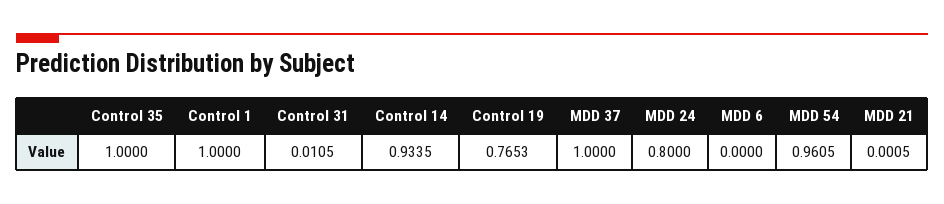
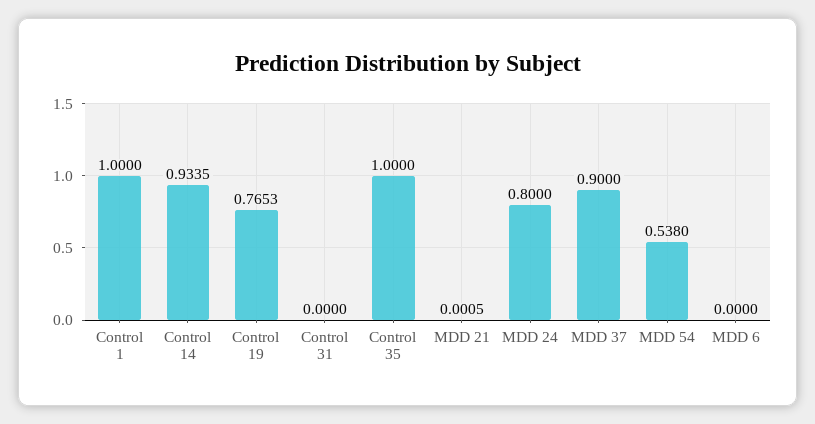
Control 31: 0.0105 -> 0
MDD 37: 1 -> 0.9
MDD 54: 0.9605 -> 0.538

